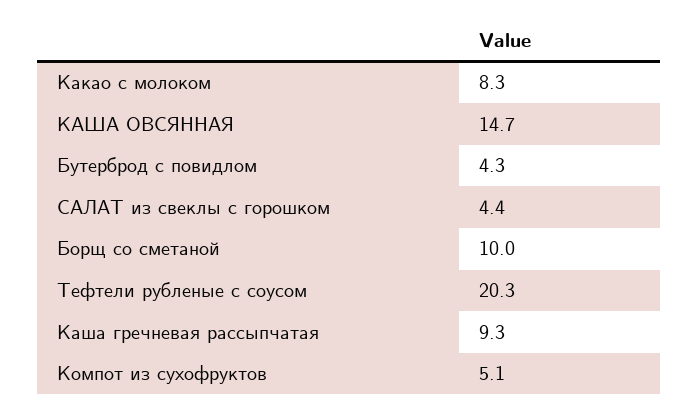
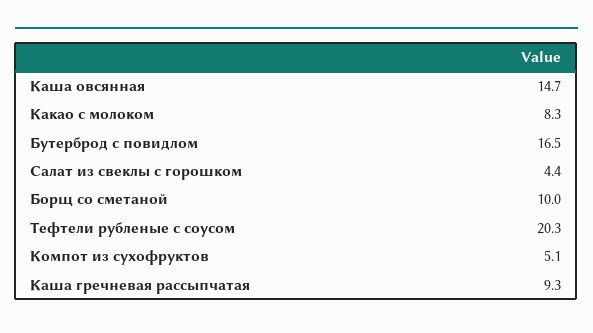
Бутерброд с повидлом: 4.3 -> 16.5

